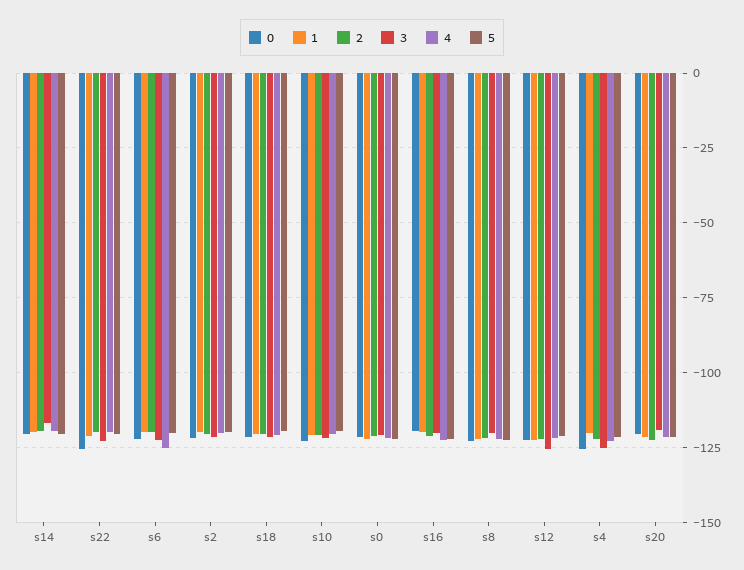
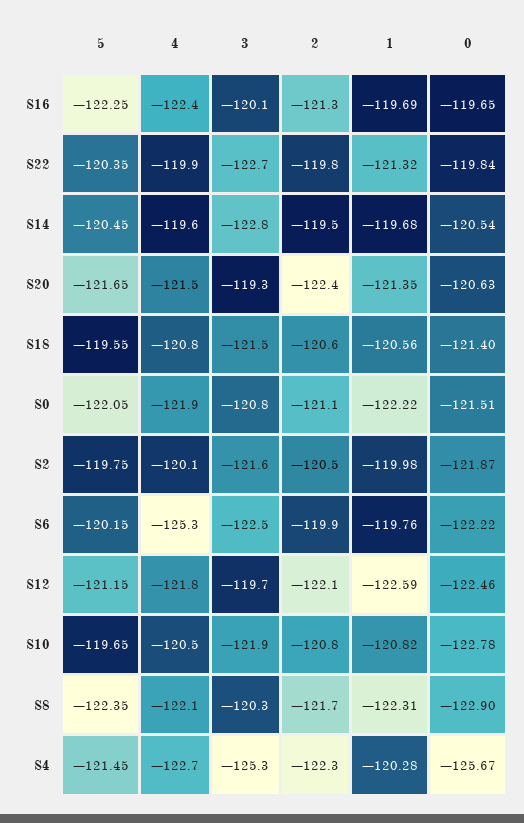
3, s14: -117.5 -> -122.8
0, s22: -125 -> -119.84
3, s12: -125 -> -119.7

